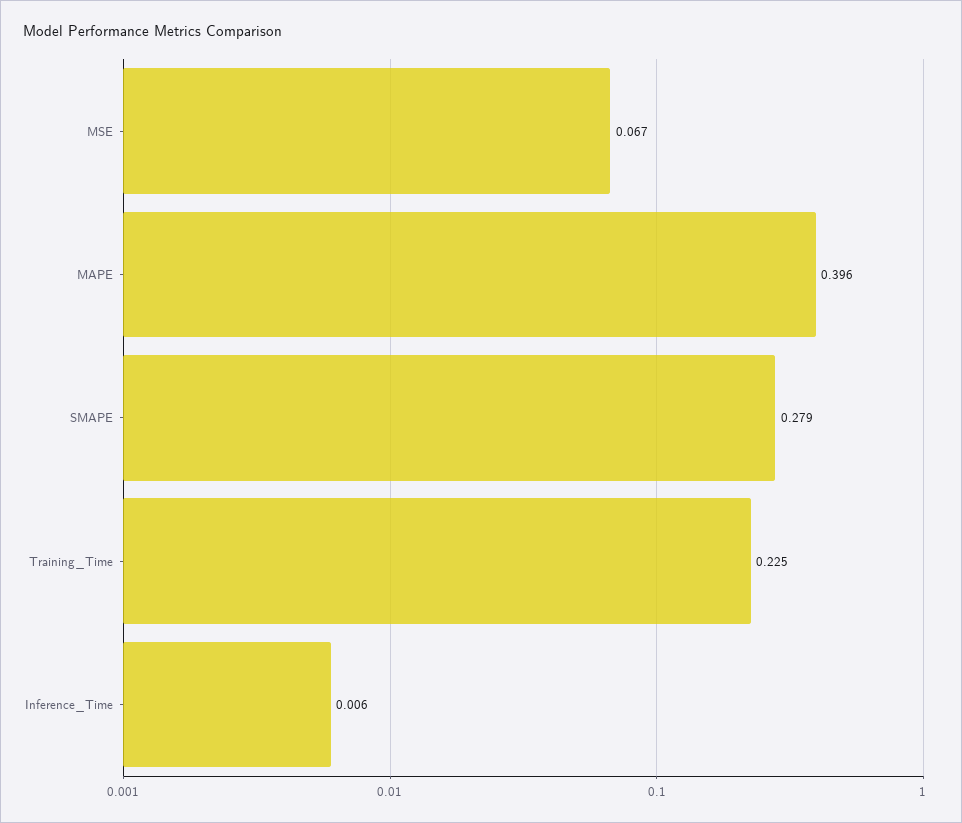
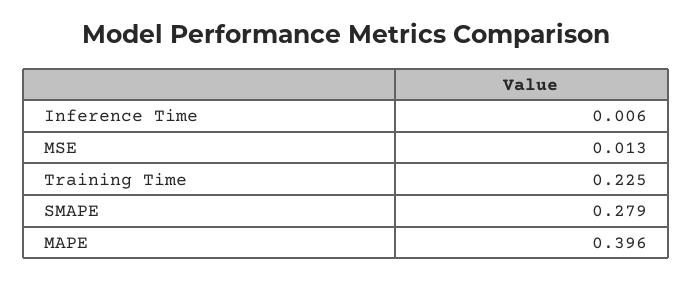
MSE: 0.067 -> 0.013

